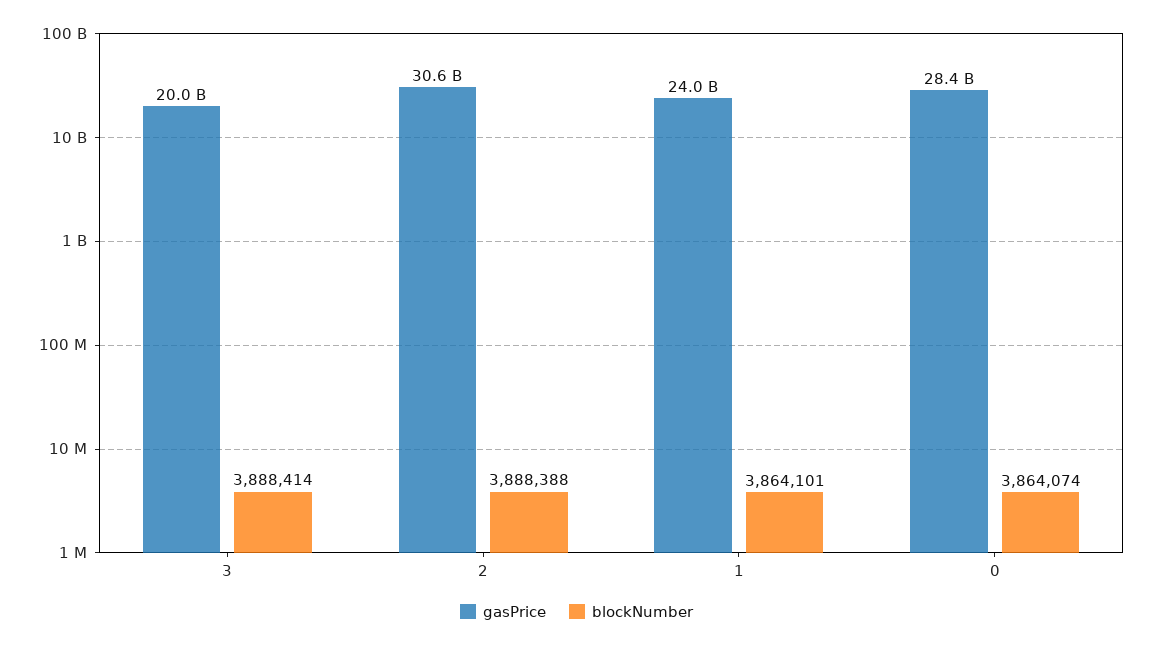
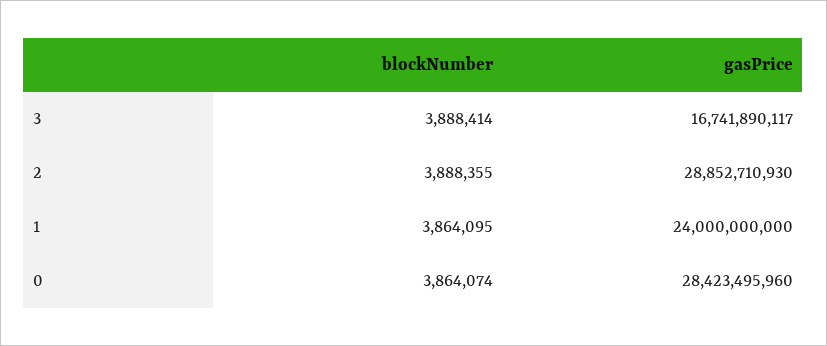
gasPrice, 3: 20000000000 -> 16741890117
gasPrice, 2: 30600000000 -> 28852710930
blockNumber, 2: 3888388 -> 3888355
blockNumber, 1: 3864101 -> 3864095

